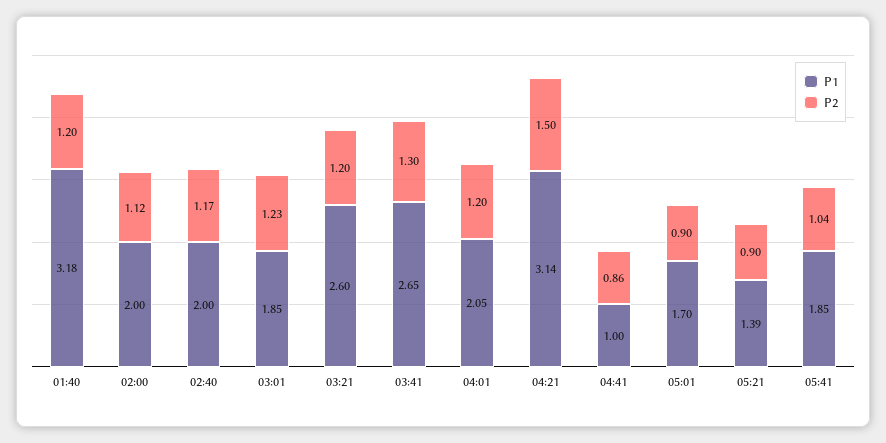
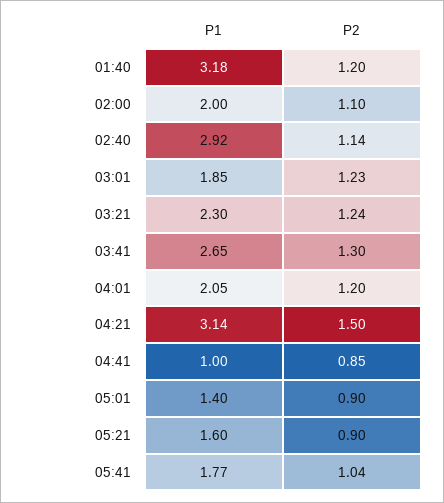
P2, 02:00: 1.12 -> 1.1
P1, 02:40: 2 -> 2.92
P2, 02:40: 1.17 -> 1.14
P1, 03:21: 2.6 -> 2.3
P2, 03:21: 1.2 -> 1.24
P2, 04:41: 0.86 -> 0.85
P1, 05:01: 1.7 -> 1.4
P1, 05:21: 1.39 -> 1.6
P1, 05:41: 1.85 -> 1.77

